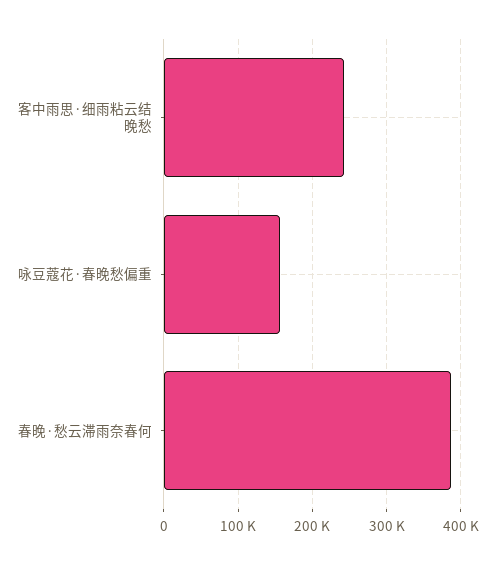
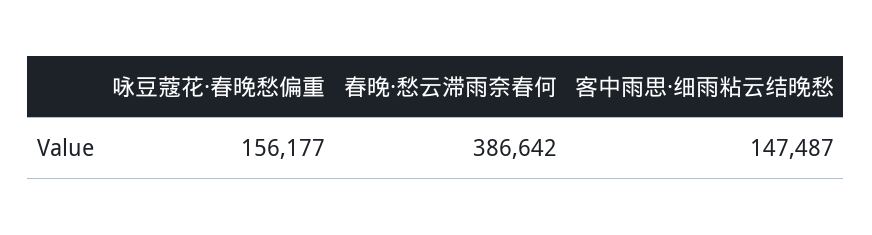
客中雨思·细雨粘云结晚愁: 240000 -> 147487

